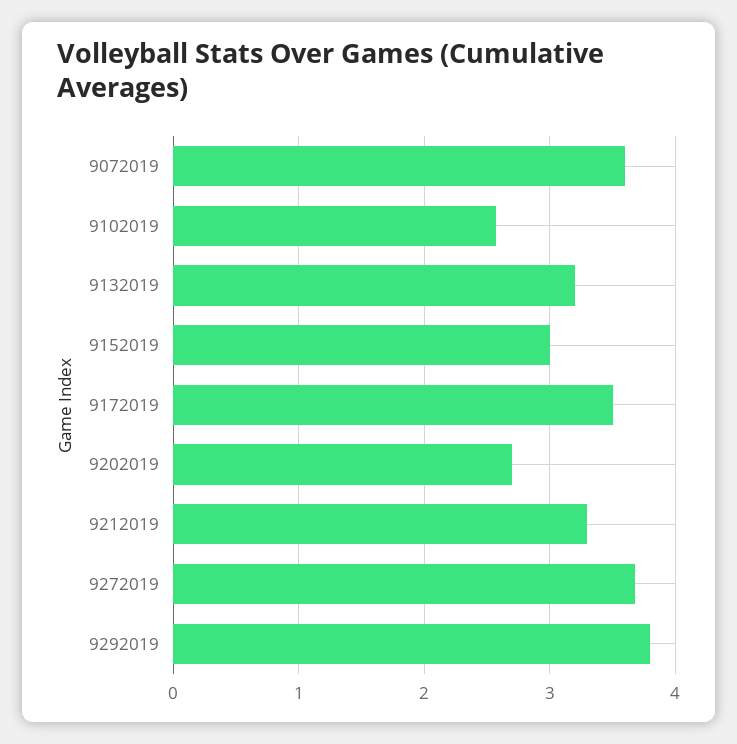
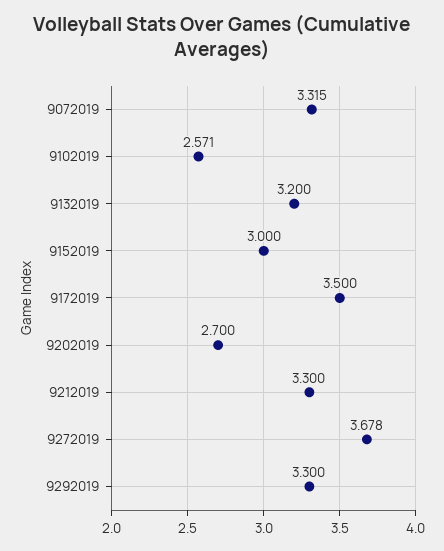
9072019: 3.6 -> 3.315
9292019: 3.8 -> 3.3

